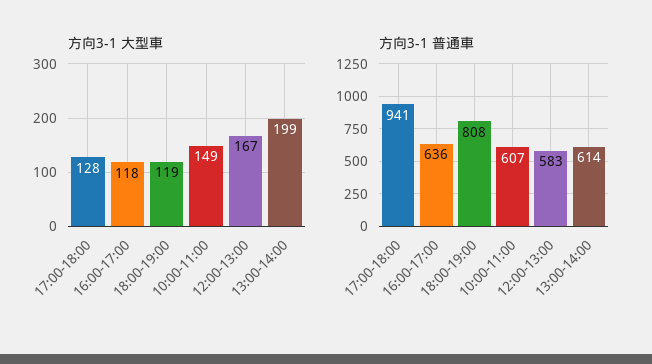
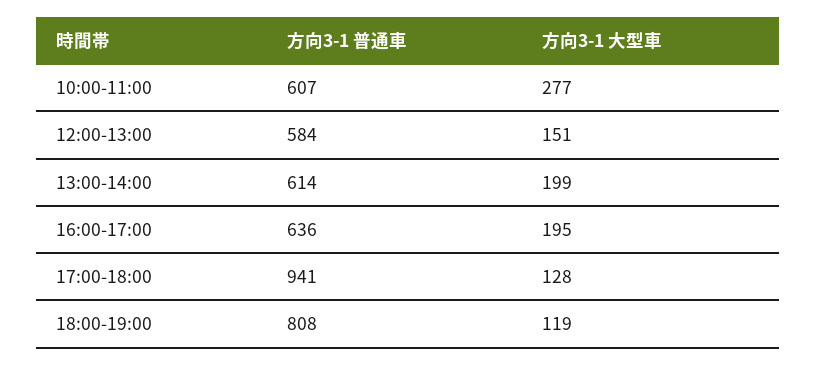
方向3-1 大型車, 16:00-17:00: 118 -> 195
方向3-1 大型車, 10:00-11:00: 149 -> 277
方向3-1 大型車, 12:00-13:00: 167 -> 151
方向3-1 普通車, 12:00-13:00: 583 -> 584

